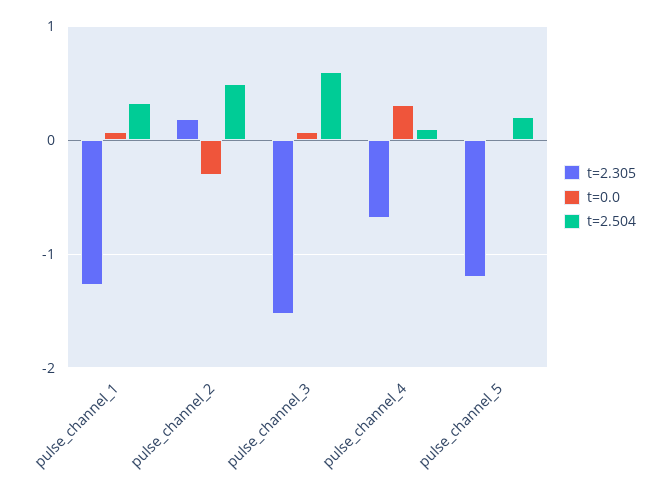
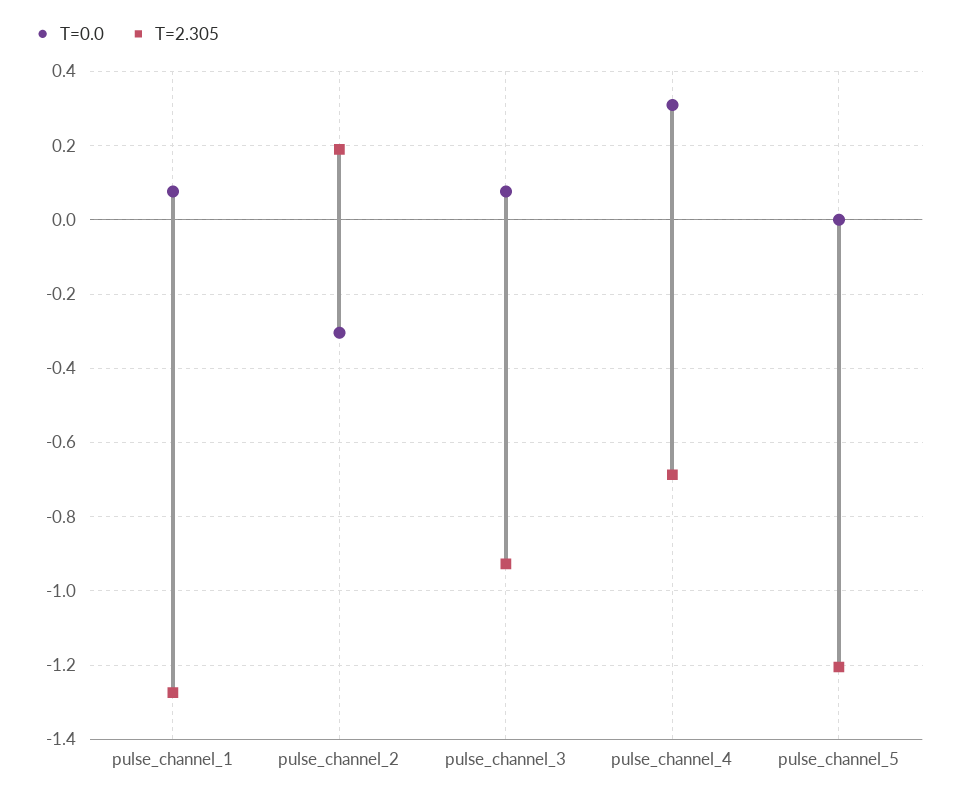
t=2.504, pulse_channel_1: 0.3 -> none
t=2.504, pulse_channel_2: 0.5 -> none
t=2.305, pulse_channel_3: -1.5 -> -0.92
t=2.504, pulse_channel_3: 0.6 -> none
t=2.504, pulse_channel_4: 0.1 -> none
t=2.504, pulse_channel_5: 0.2 -> none

